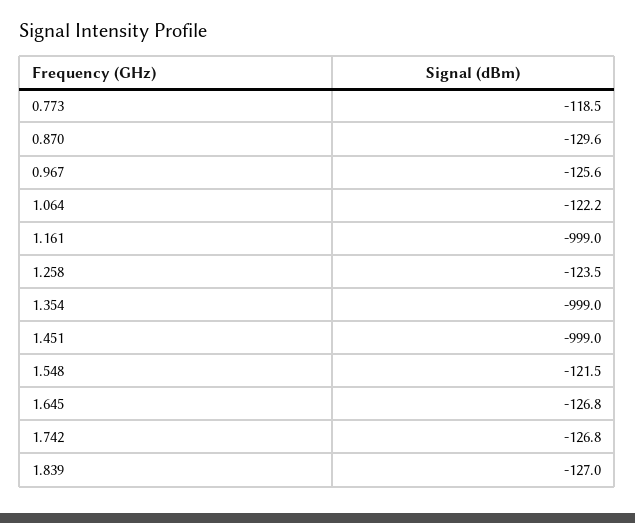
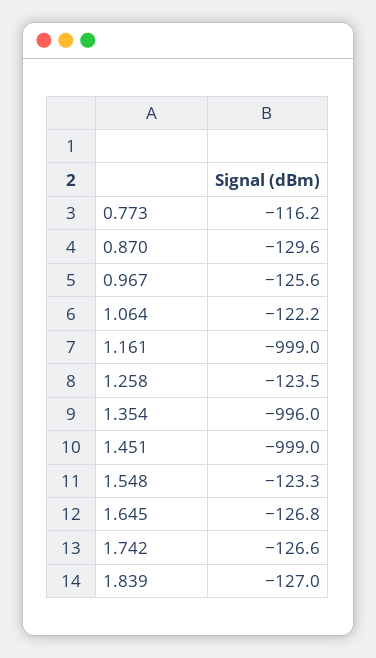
0.773: -118.5 -> -116.2
1.354: -999 -> -996
1.548: -121.5 -> -123.3
1.742: -126.8 -> -126.6

